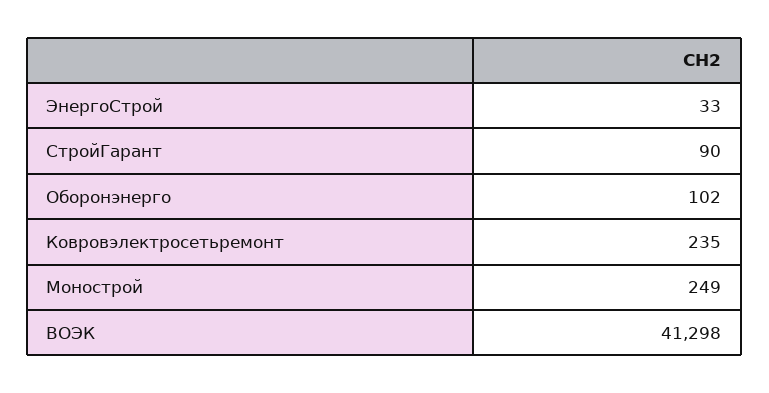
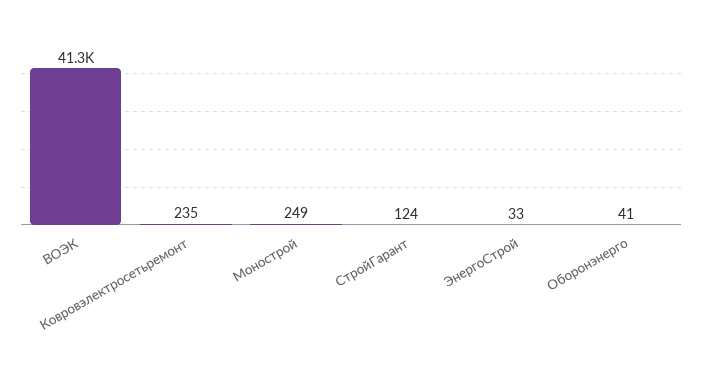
СтройГарант: 90 -> 124
Оборонэнерго: 102 -> 41

